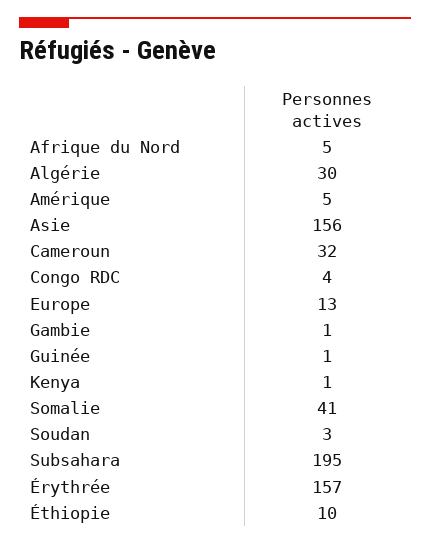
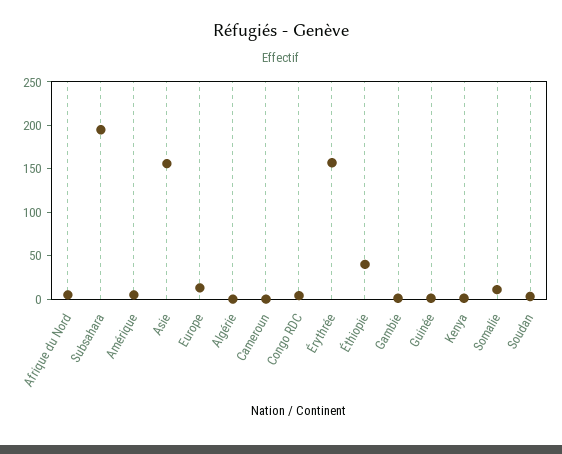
Algérie: 30 -> 0
Cameroun: 32 -> 0
Somalie: 41 -> 10
Éthiopie: 10 -> 40

